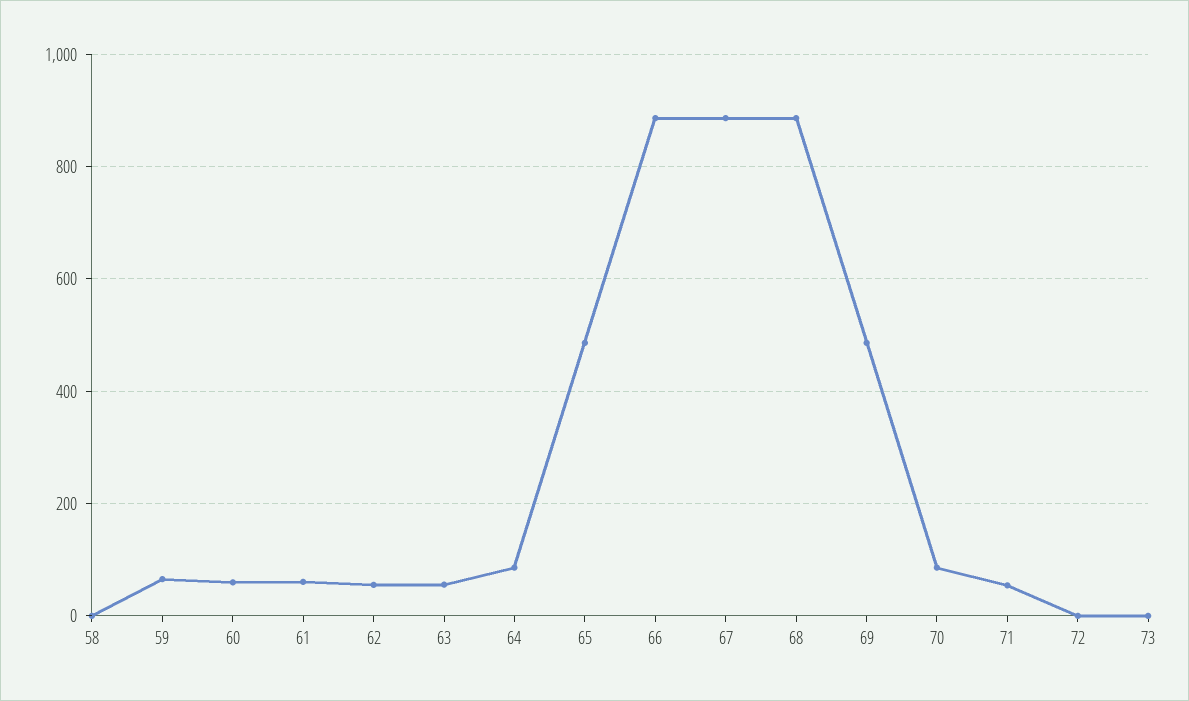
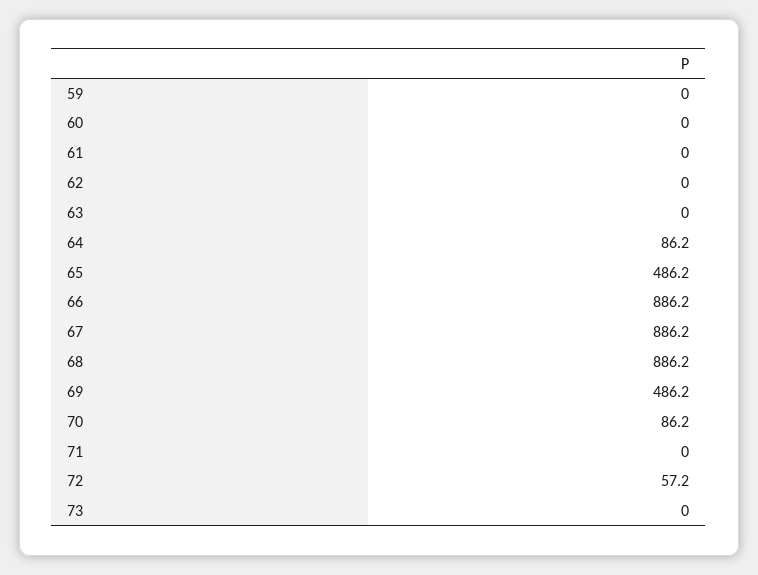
58: 0 -> none
59: 60 -> 0
60: 60 -> 0
61: 60 -> 0
62: 60 -> 0
63: 60 -> 0
71: 60 -> 0
72: 0 -> 57.2

